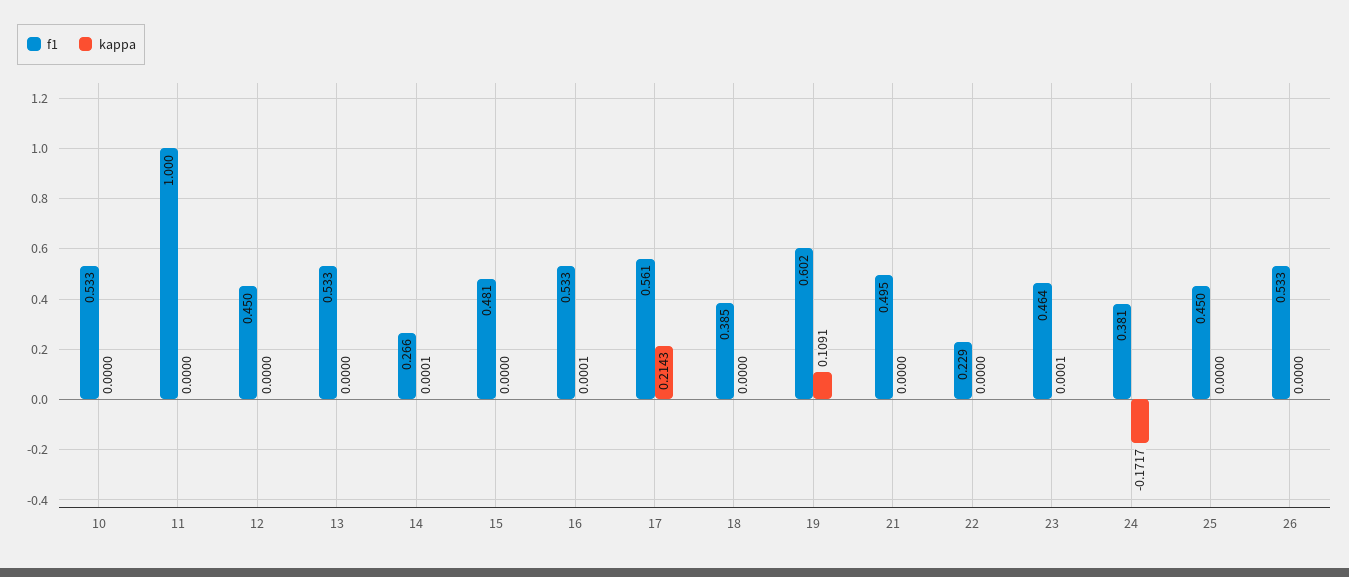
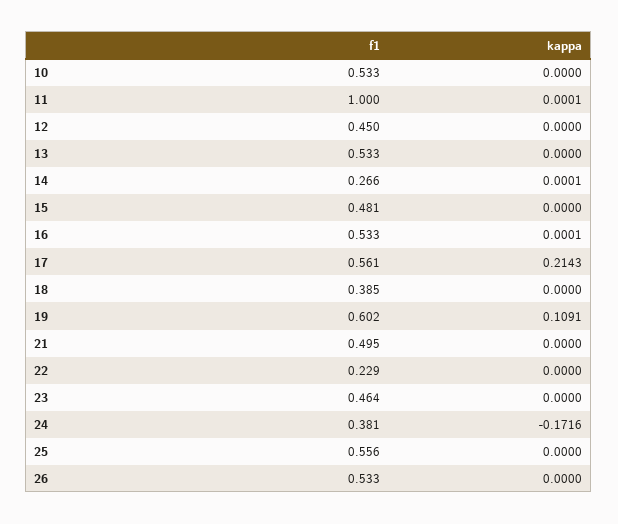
kappa, 11: 0 -> 0.0001
kappa, 23: 0.0001 -> 0
kappa, 24: -0.1717 -> -0.1716
f1, 25: 0.45 -> 0.556

